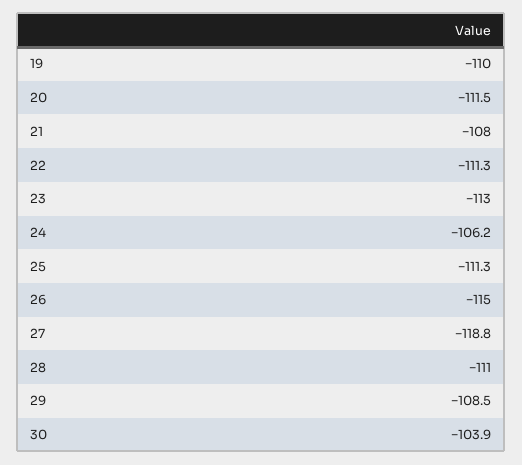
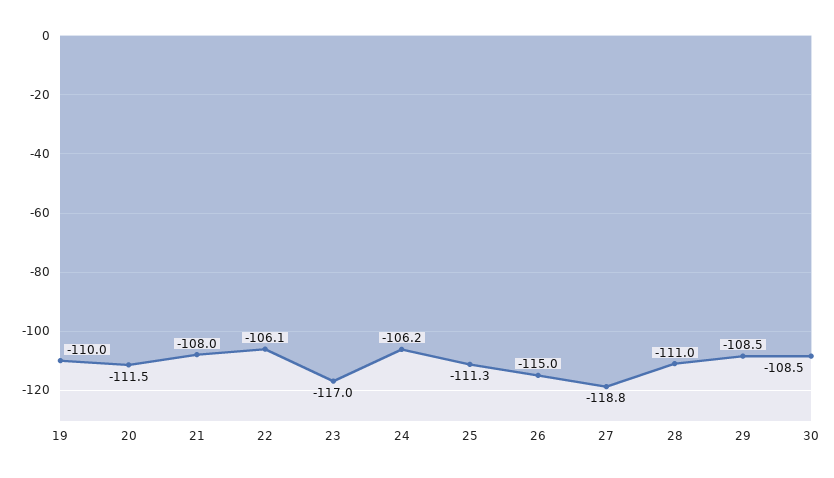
22: -111.3 -> -106.1
23: -113 -> -117
30: -103.9 -> -108.5

